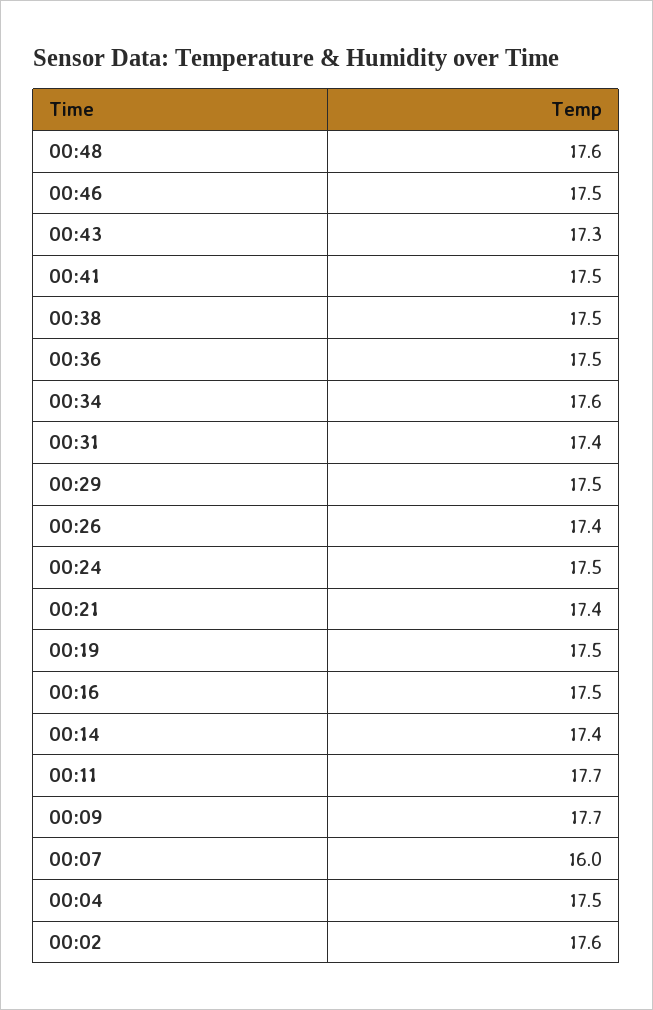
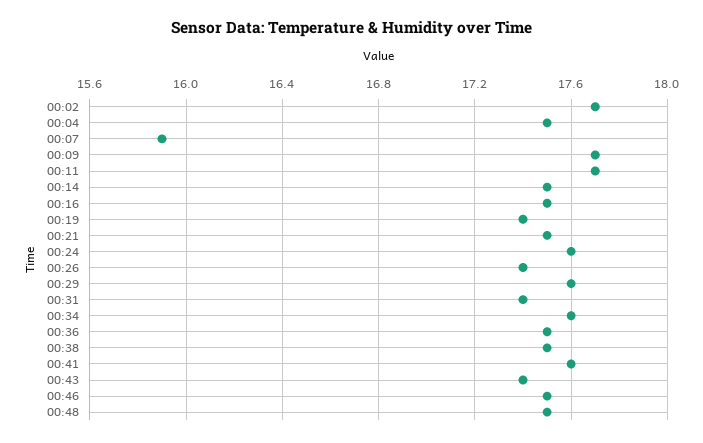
00:48: 17.6 -> 17.5
00:43: 17.3 -> 17.4
00:41: 17.5 -> 17.6
00:29: 17.5 -> 17.6
00:24: 17.5 -> 17.6
00:21: 17.4 -> 17.5
00:19: 17.5 -> 17.4
00:14: 17.4 -> 17.5
00:07: 16 -> 15.9
00:02: 17.6 -> 17.7

